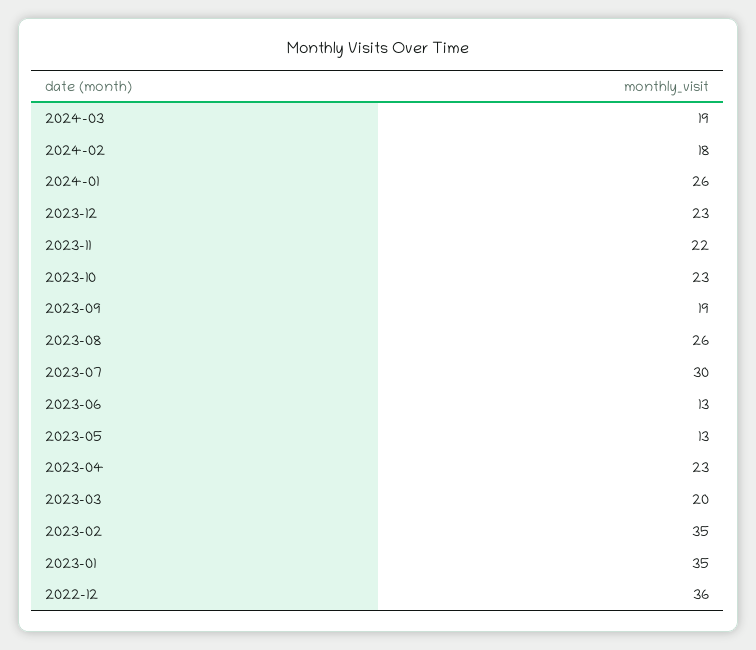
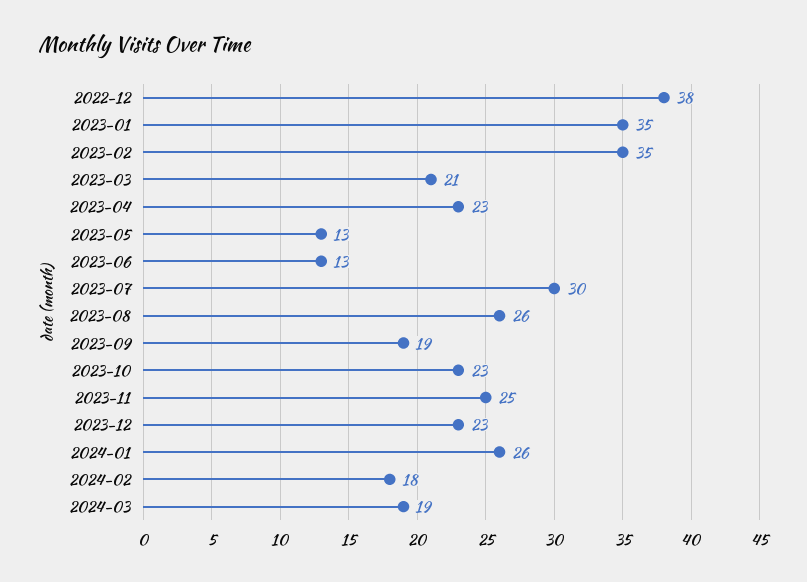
2023-11: 22 -> 25
2023-03: 20 -> 21
2022-12: 36 -> 38

